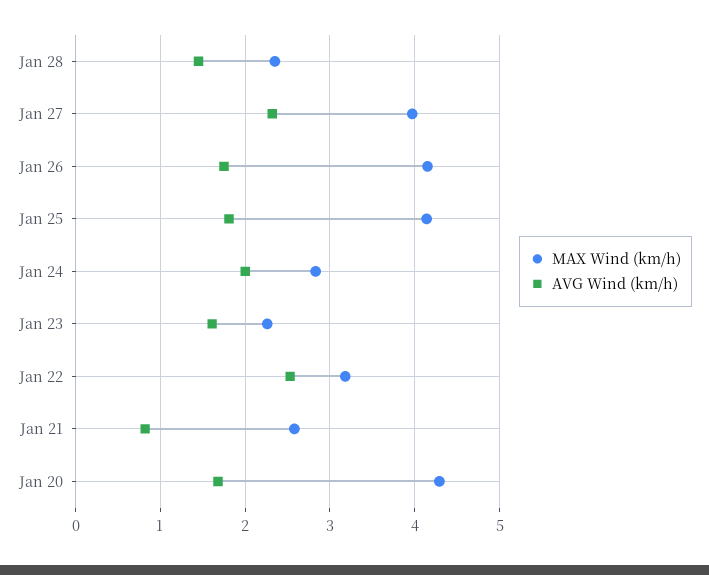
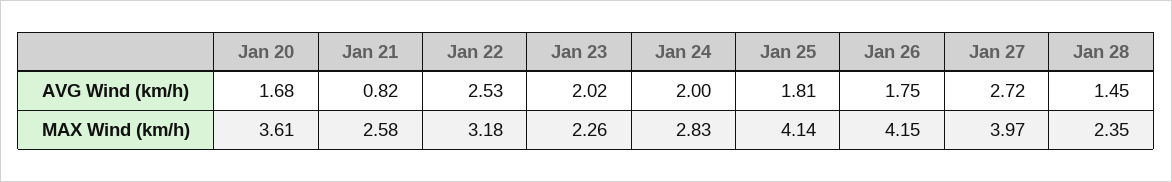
AVG Wind (km/h), Jan 27: 2.3 -> 2.72
AVG Wind (km/h), Jan 23: 1.6 -> 2.02
MAX Wind (km/h), Jan 20: 4.3 -> 3.61

